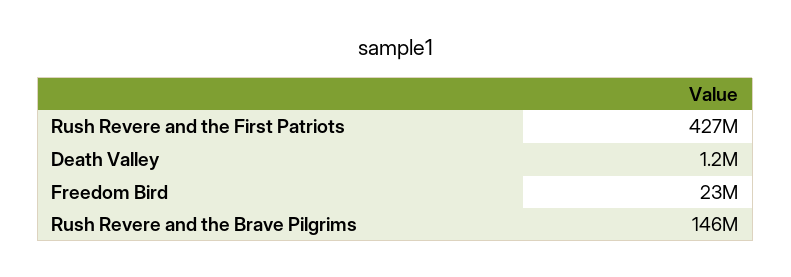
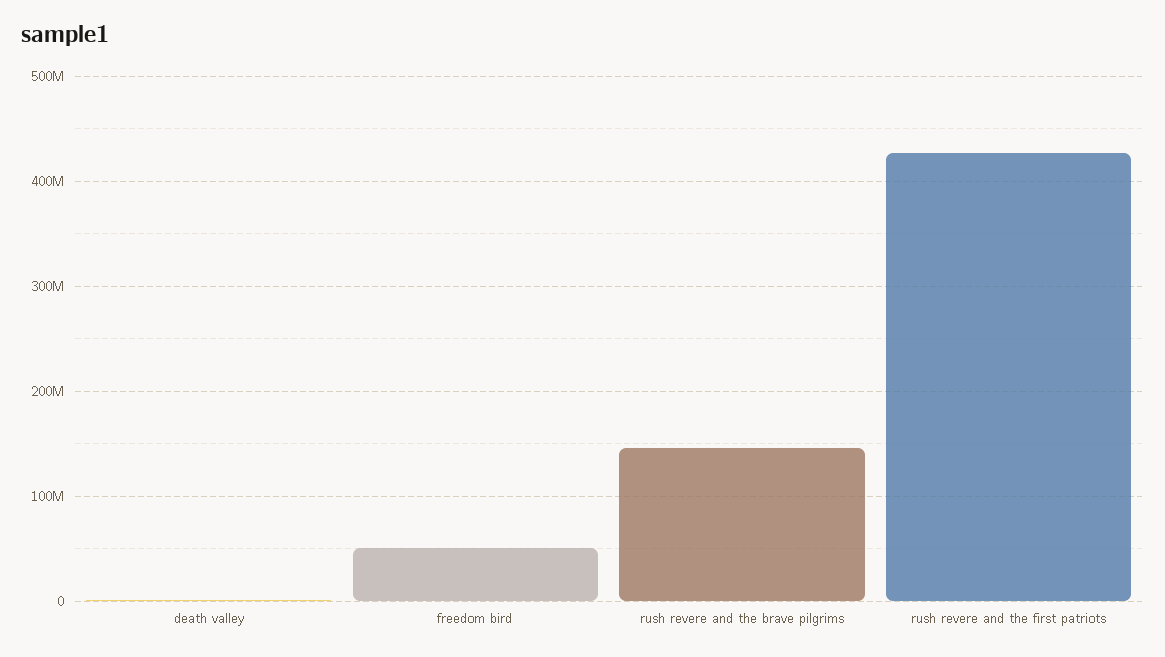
Freedom Bird: 23000000 -> 50000000

